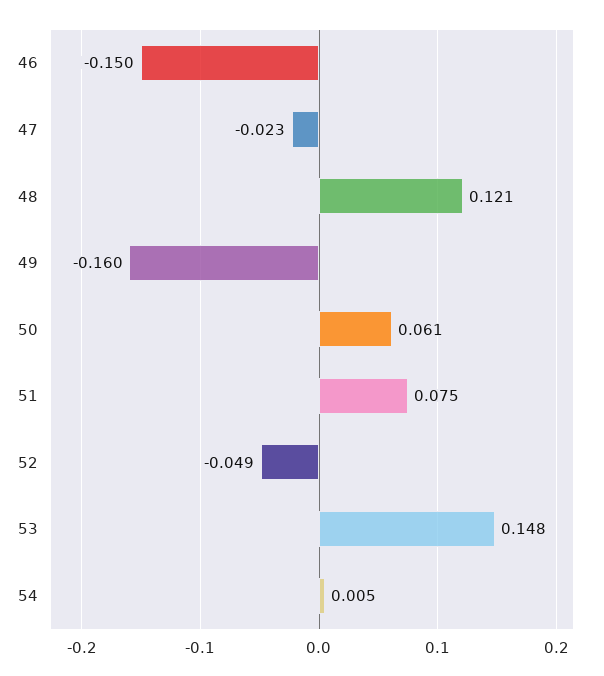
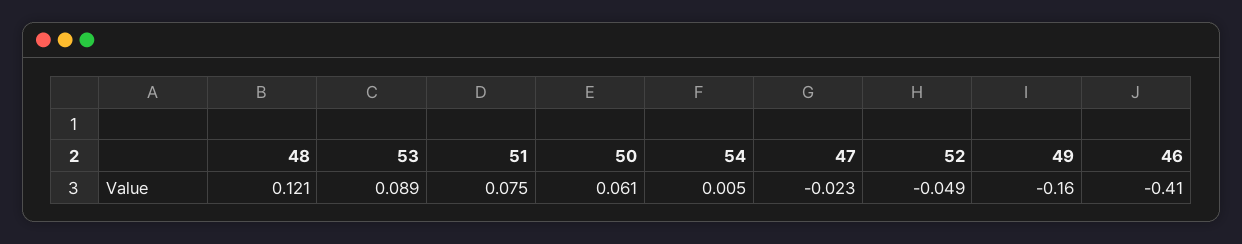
46: -0.15 -> -0.41
53: 0.148 -> 0.089

